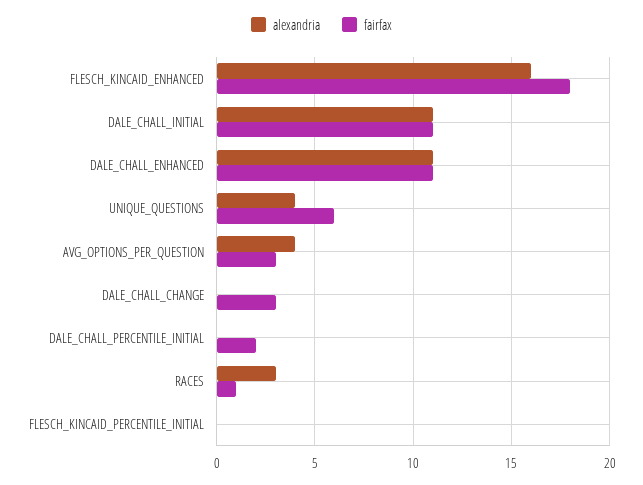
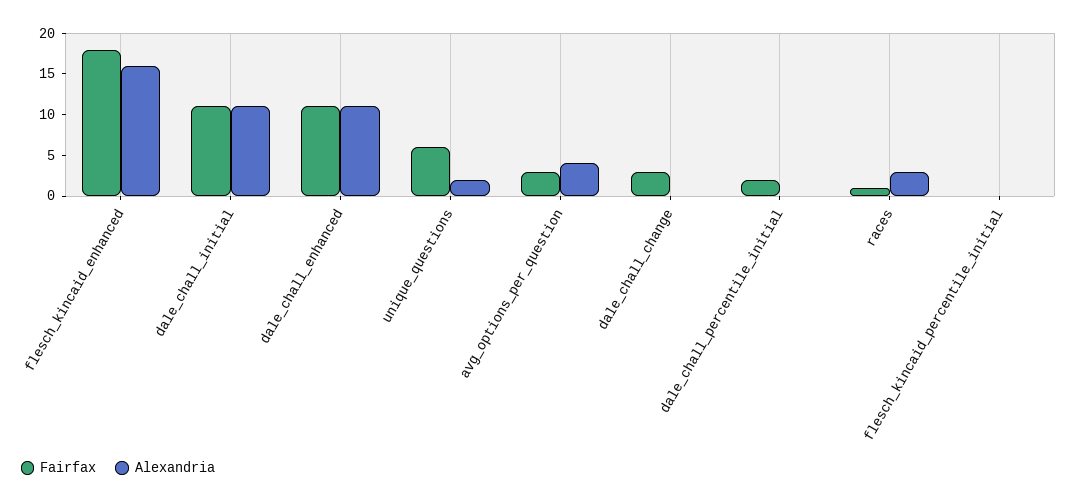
alexandria, UNIQUE_QUESTIONS: 4 -> 2

